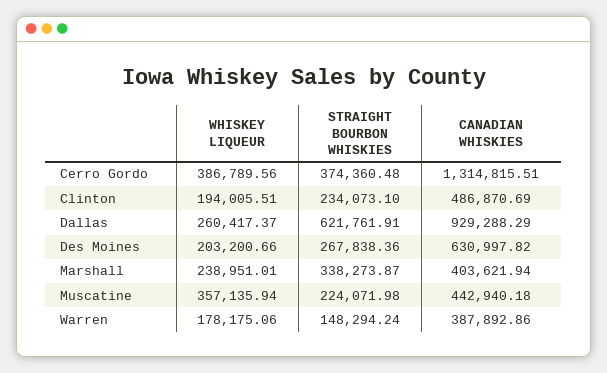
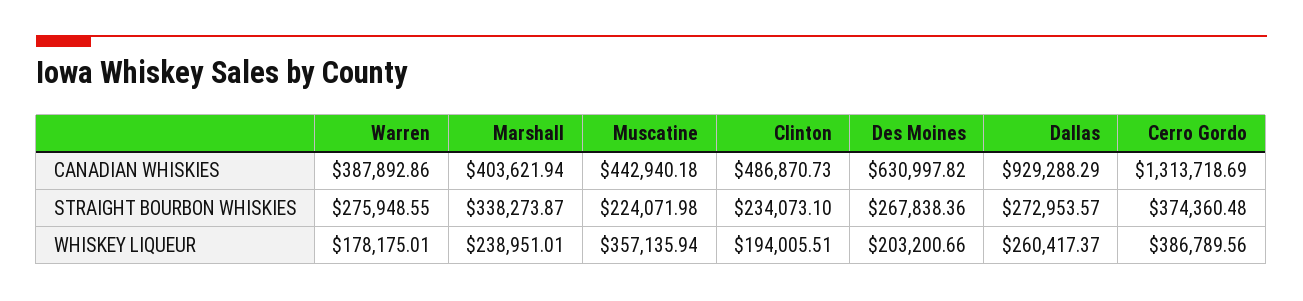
CANADIAN WHISKIES, Cerro Gordo: 1314815.51 -> 1313718.69
CANADIAN WHISKIES, Clinton: 486870.69 -> 486870.73
STRAIGHT BOURBON WHISKIES, Dallas: 621761.91 -> 272953.57
WHISKEY LIQUEUR, Warren: 178175.06 -> 178175.01
STRAIGHT BOURBON WHISKIES, Warren: 148294.24 -> 275948.55

